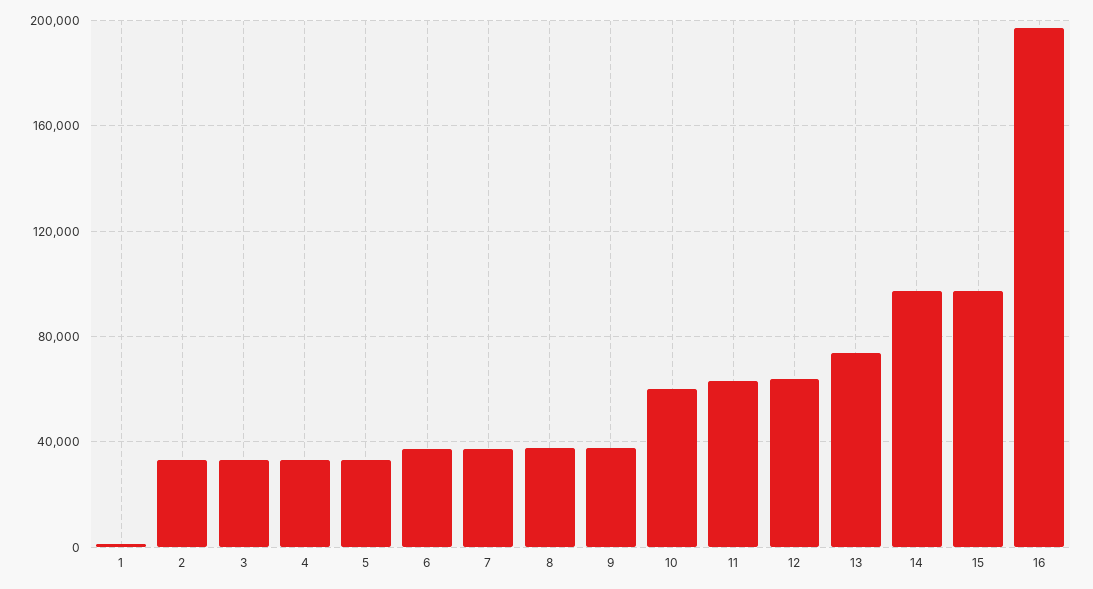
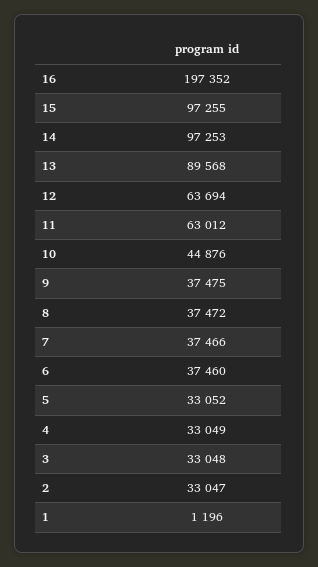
10: 60000 -> 44876
13: 75000 -> 89568

